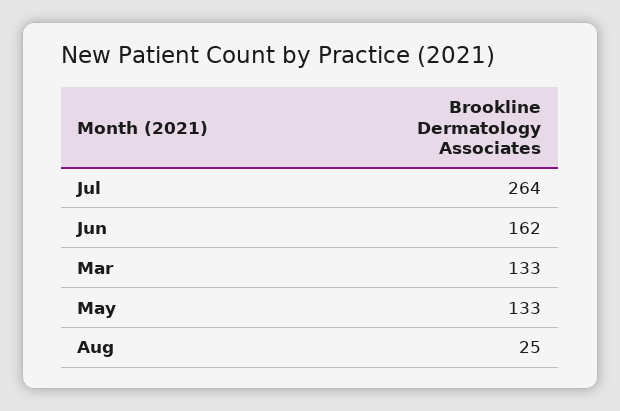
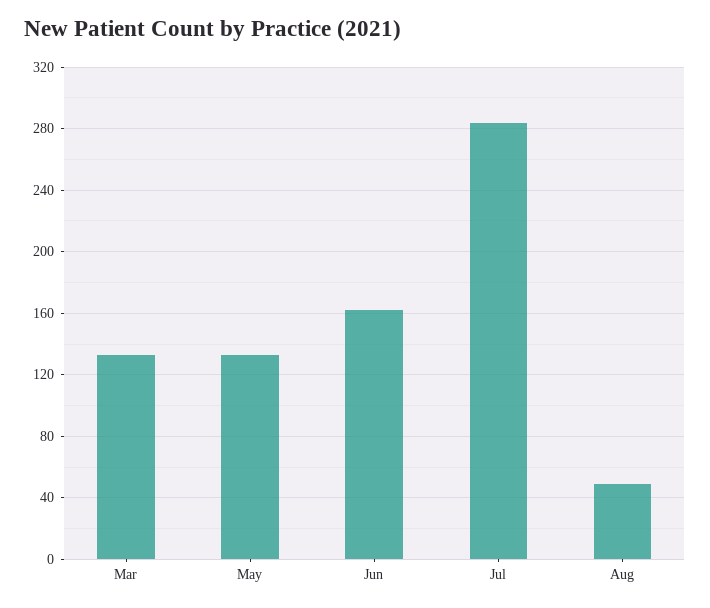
Jul: 264 -> 285
Aug: 25 -> 50

